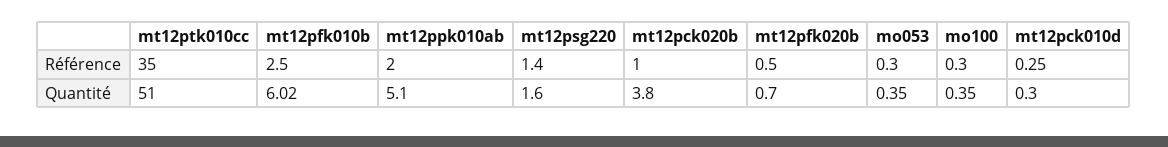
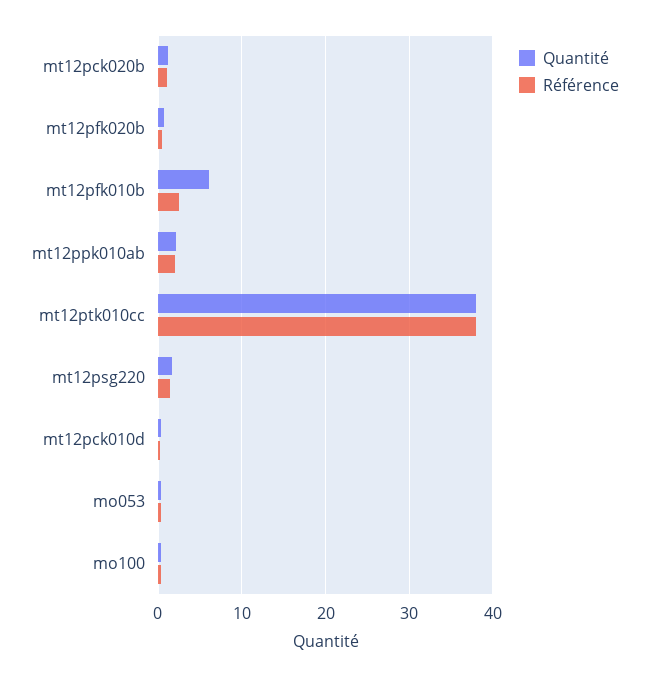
Référence, mt12ptk010cc: 35 -> 38
Quantité, mt12ptk010cc: 51 -> 38
Quantité, mt12ppk010ab: 5.1 -> 2
Quantité, mt12pck020b: 3.8 -> 1

